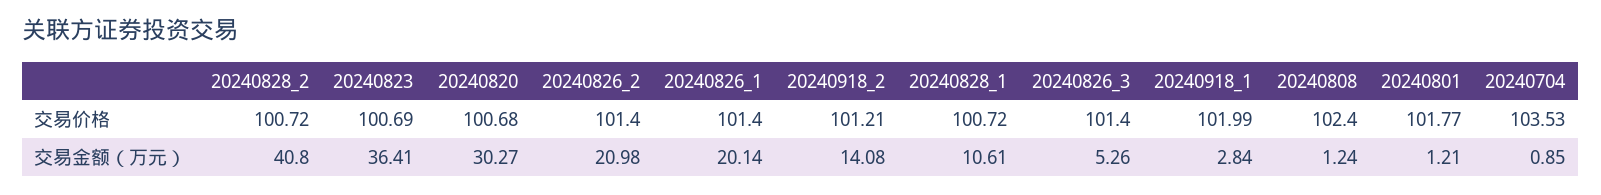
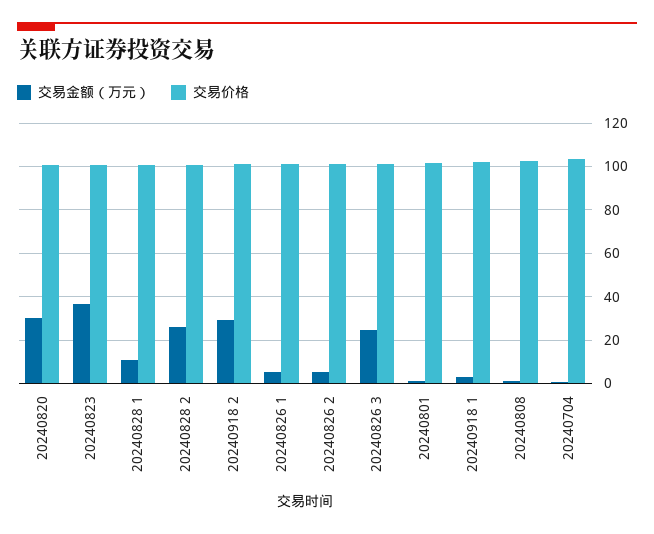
交易金额（万元）, 20240828_2: 40.8 -> 25
交易金额（万元）, 20240826_2: 20.98 -> 5
交易金额（万元）, 20240826_1: 20.14 -> 5
交易金额（万元）, 20240918_2: 14.08 -> 30
交易金额（万元）, 20240826_3: 5.26 -> 25

